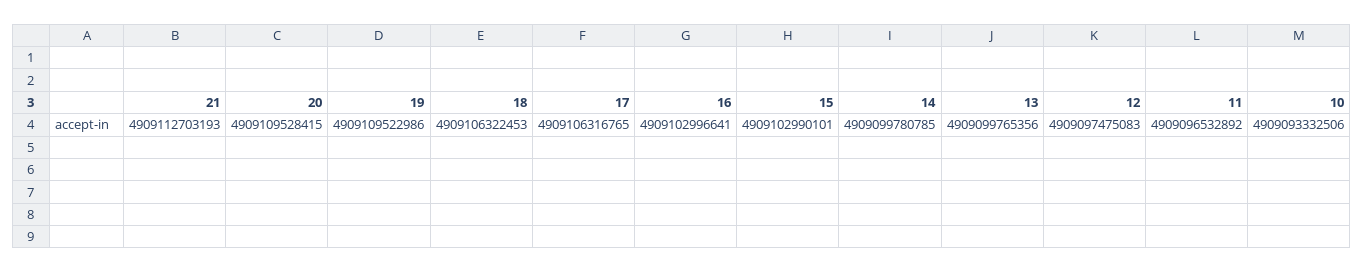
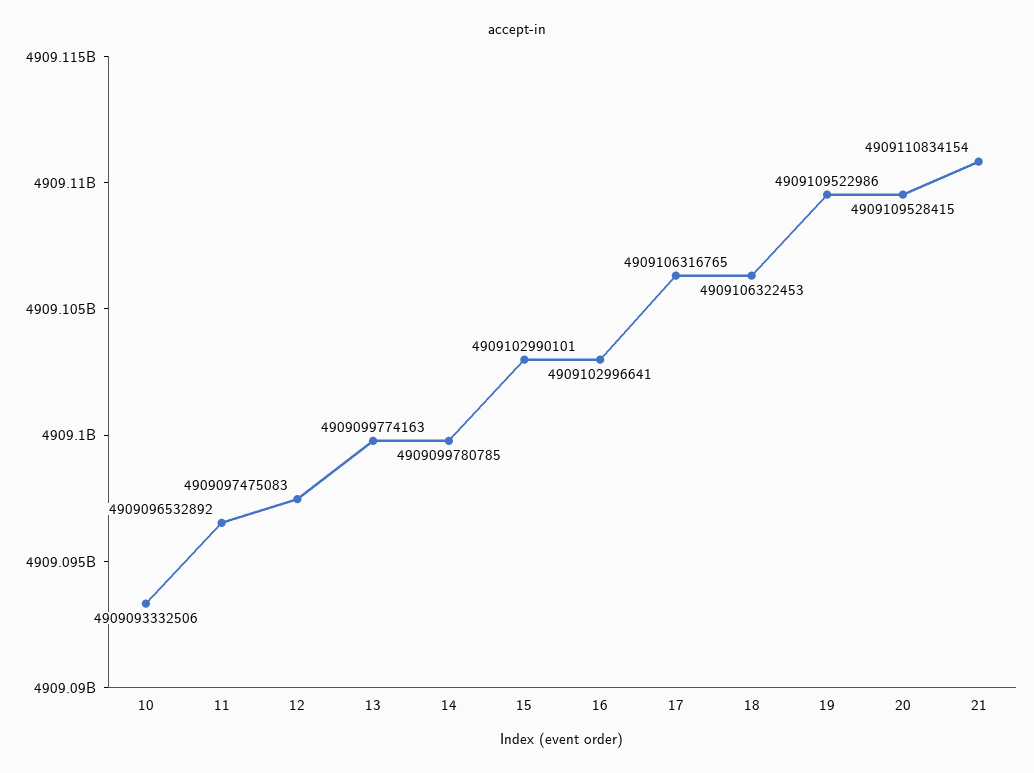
21: 4909112703193 -> 4909110834154
13: 4909099765356 -> 4909099774163

